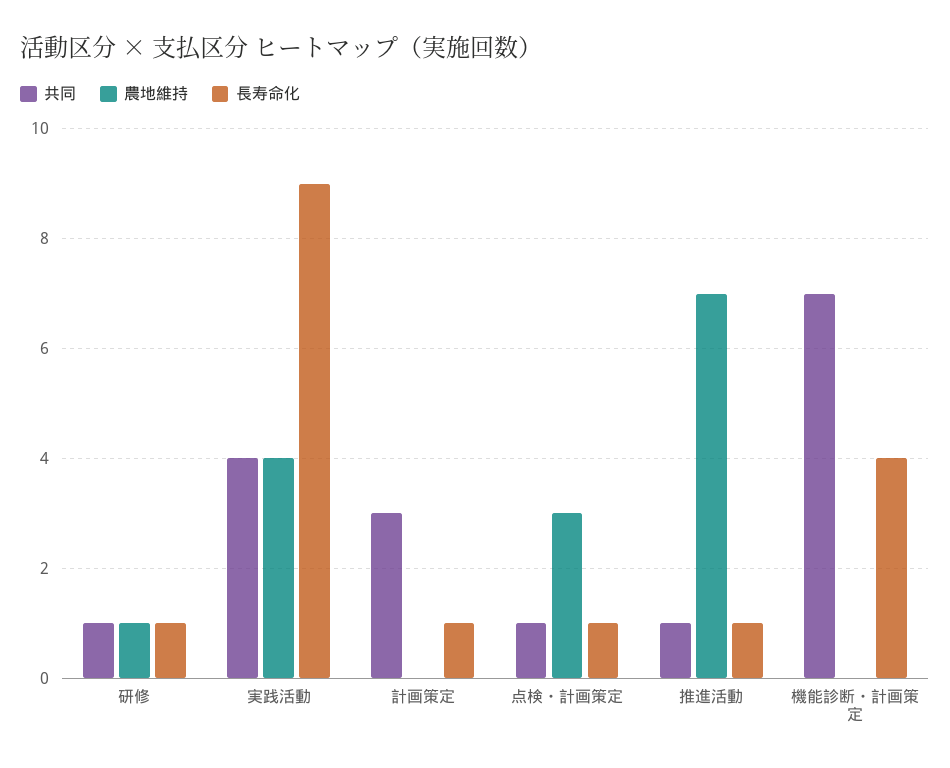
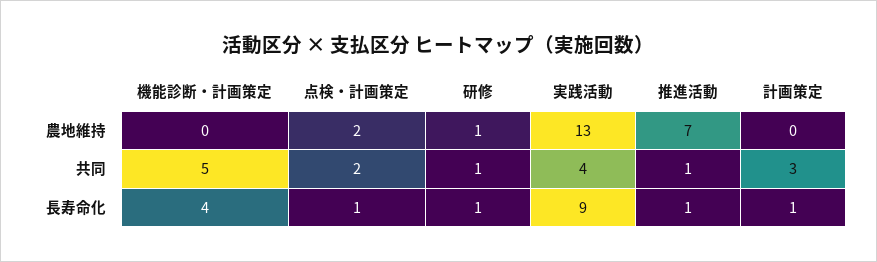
農地維持, 実践活動: 4 -> 13
共同, 点検・計画策定: 1 -> 2
農地維持, 点検・計画策定: 3 -> 2
共同, 機能診断・計画策定: 7 -> 5

